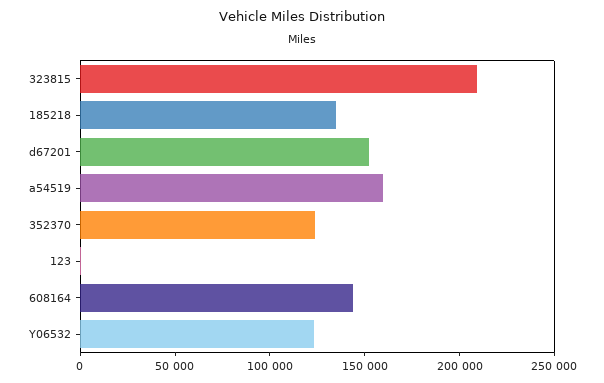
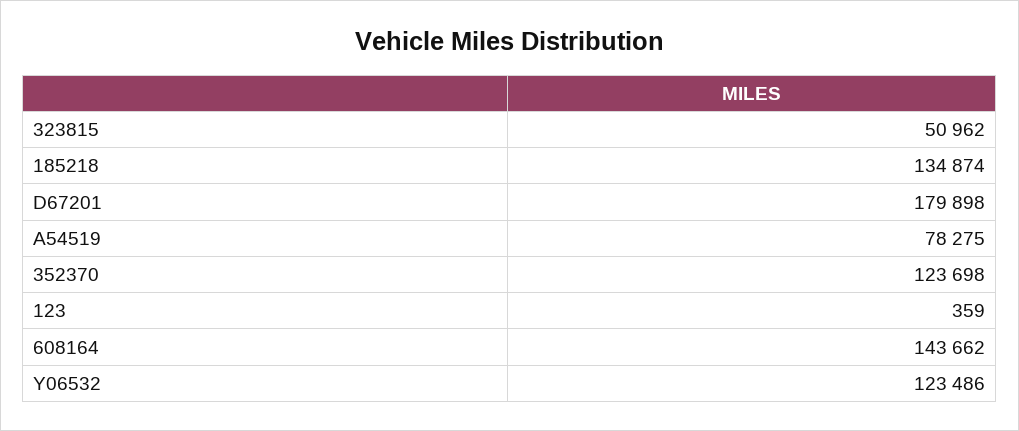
323815: 210000 -> 50962
d67201: 150000 -> 179898
a54519: 160000 -> 78275

